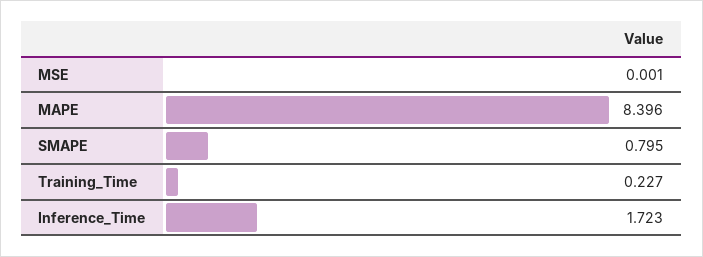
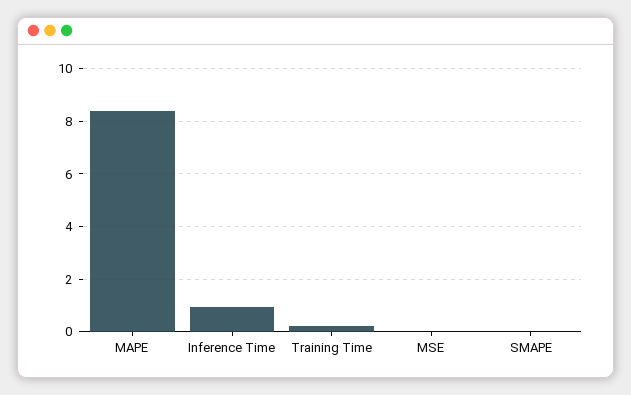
SMAPE: 0.795 -> 0
Inference_Time: 1.723 -> 1

